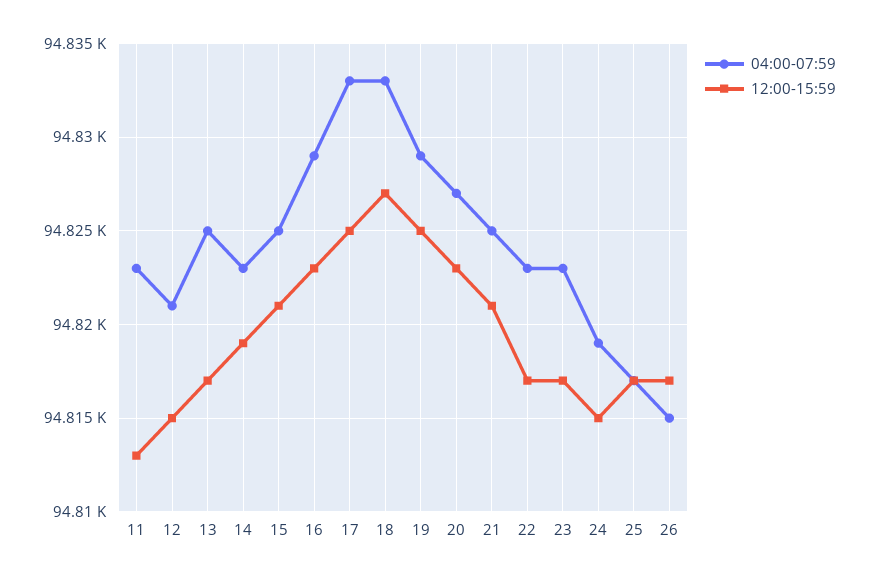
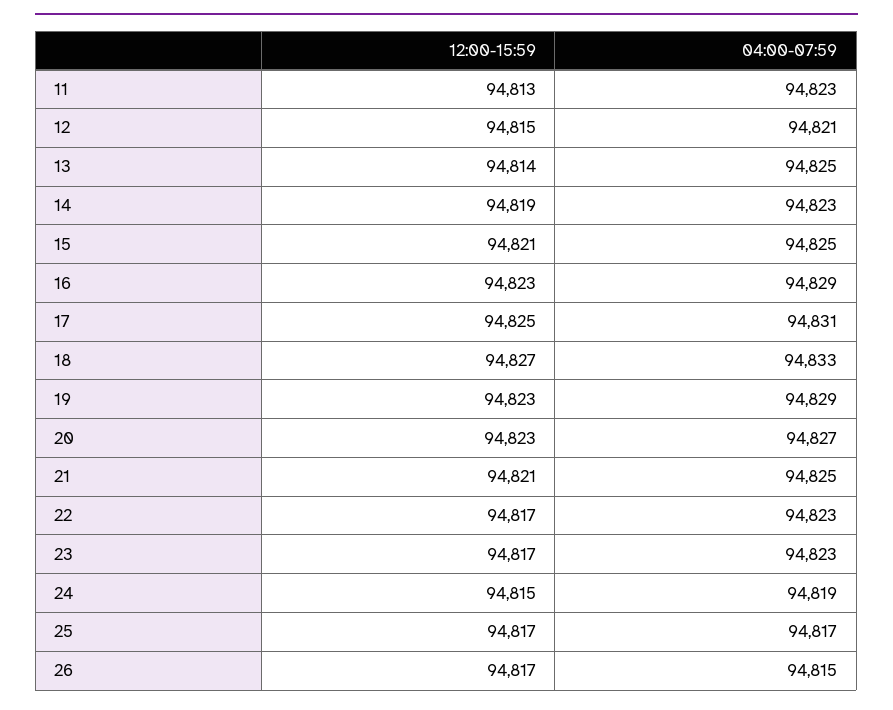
12:00-15:59, 13: 94817 -> 94814
04:00-07:59, 17: 94833 -> 94831
12:00-15:59, 19: 94825 -> 94823

